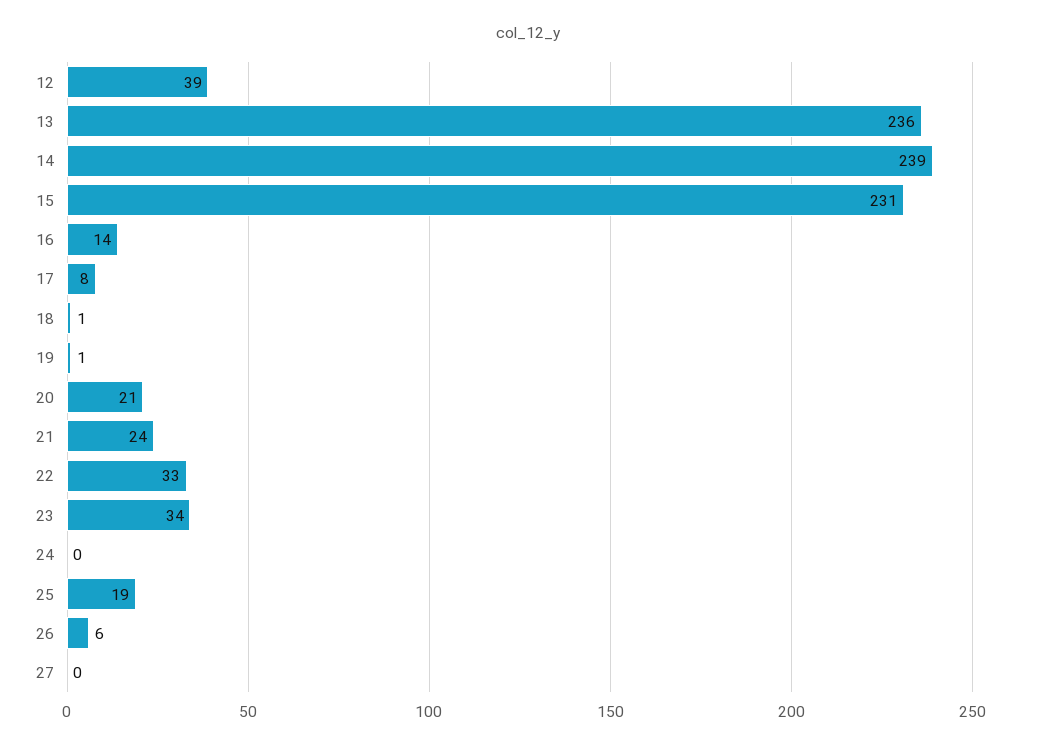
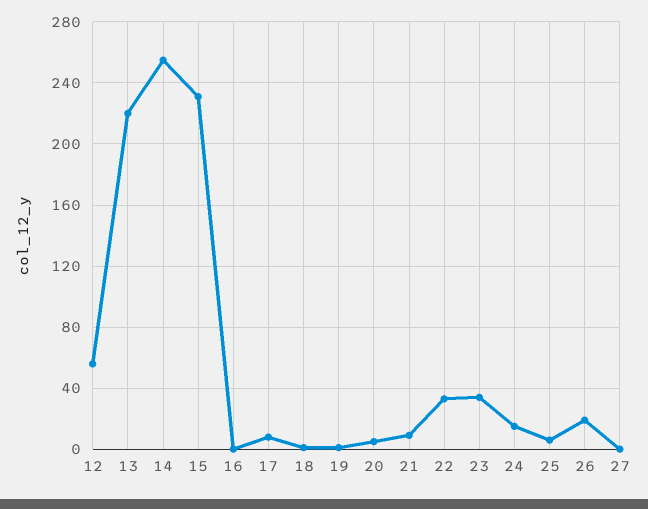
12: 39 -> 55
13: 236 -> 220
14: 239 -> 255
16: 14 -> 0
20: 21 -> 5
21: 24 -> 10
24: 0 -> 15
25: 19 -> 5
26: 6 -> 20

